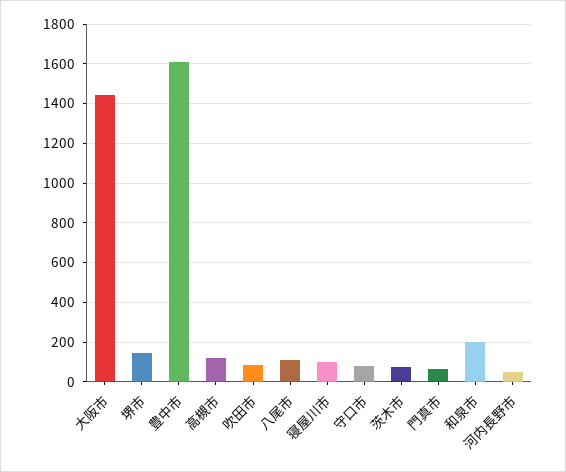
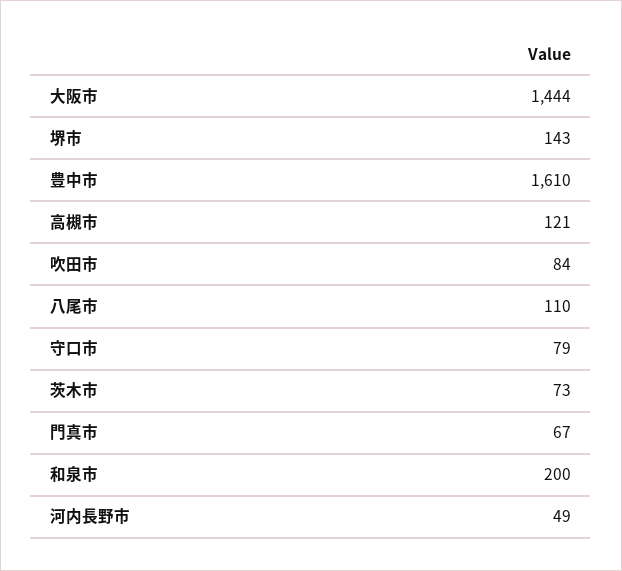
寝屋川市: 100 -> none

